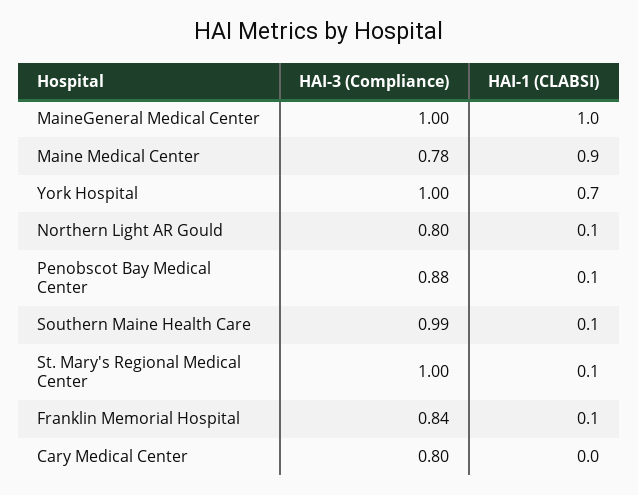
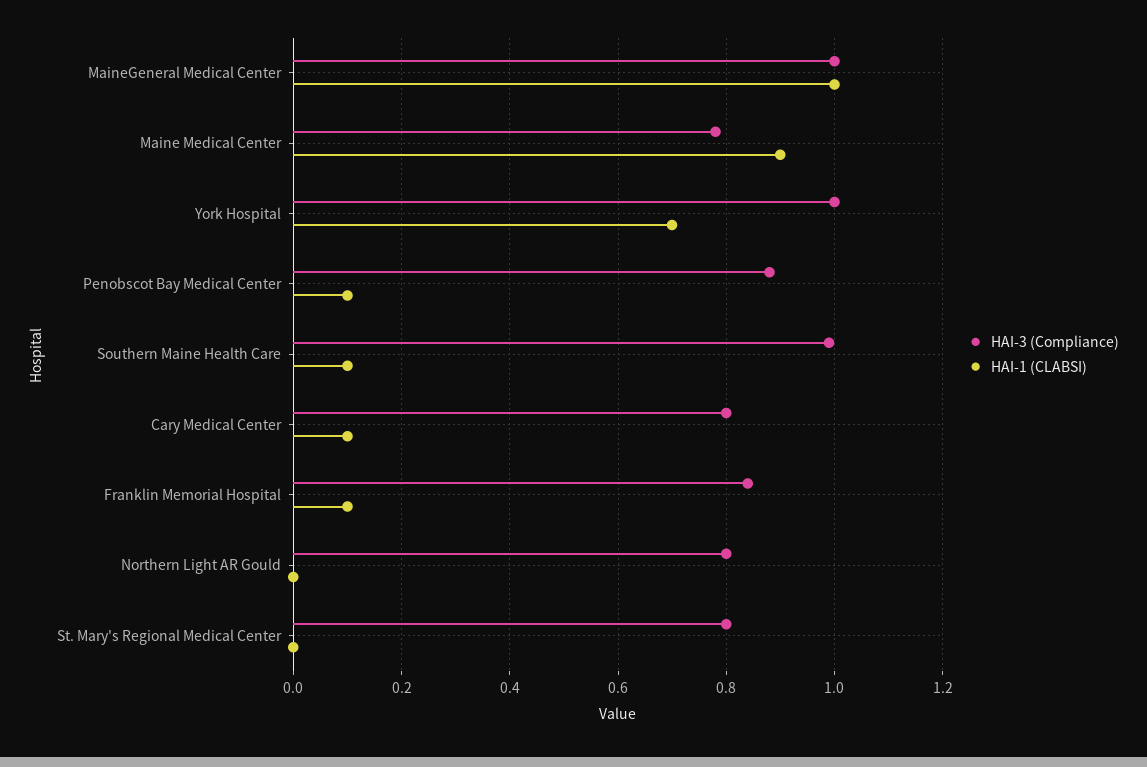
HAI-1 (CLABSI), Northern Light AR Gould: 0.1 -> 0
HAI-3 (Compliance), St. Mary's Regional Medical Center: 1 -> 0.8
HAI-1 (CLABSI), St. Mary's Regional Medical Center: 0.1 -> 0
HAI-1 (CLABSI), Cary Medical Center: 0 -> 0.1

